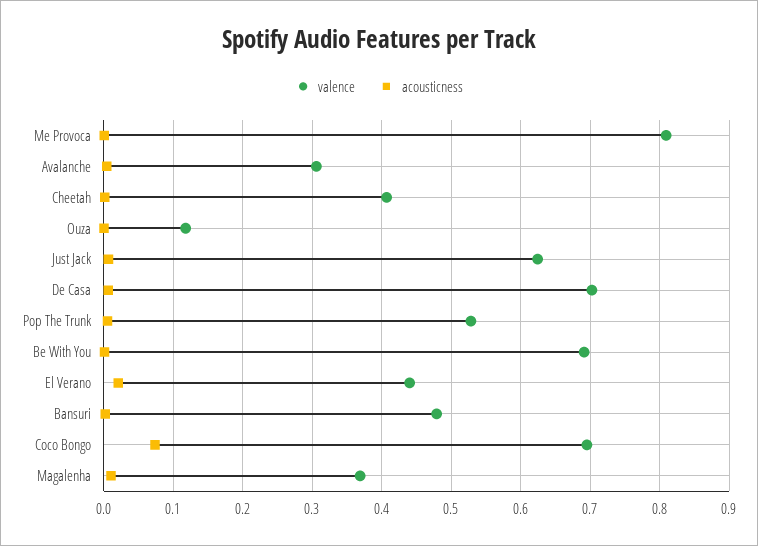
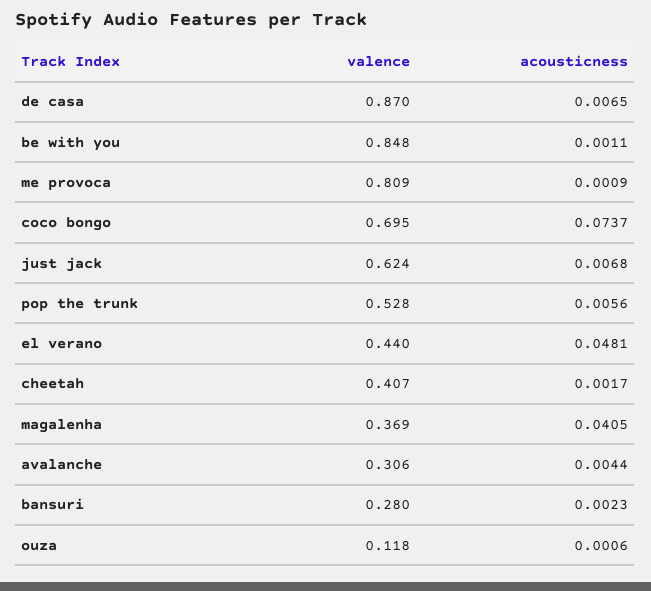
valence, De Casa: 0.7 -> 0.87
valence, Be With You: 0.69 -> 0.848
acousticness, El Verano: 0.02 -> 0.0481
valence, Bansuri: 0.48 -> 0.28
acousticness, Magalenha: 0.01 -> 0.0405

